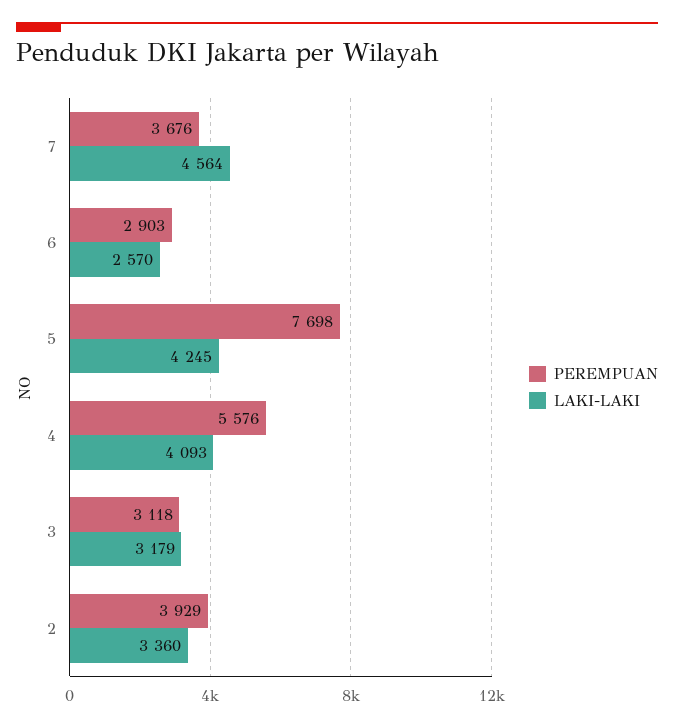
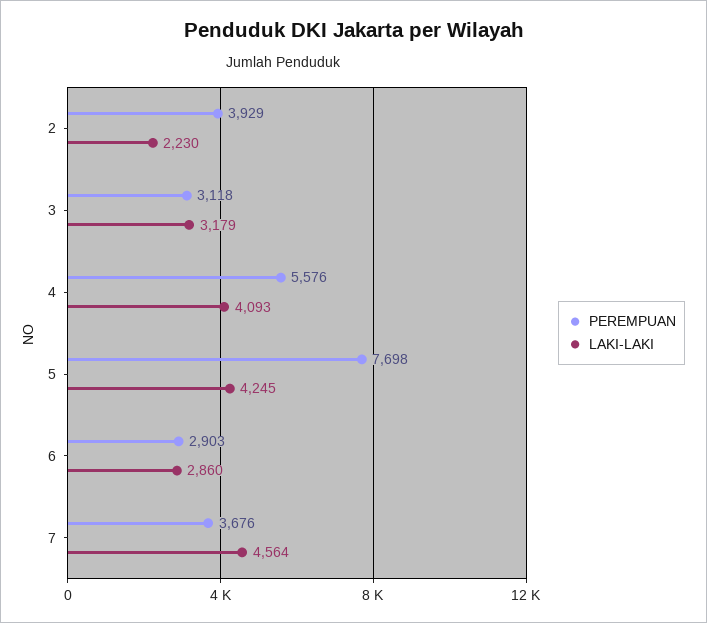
LAKI-LAKI, 6: 2570 -> 2860
LAKI-LAKI, 2: 3360 -> 2230

